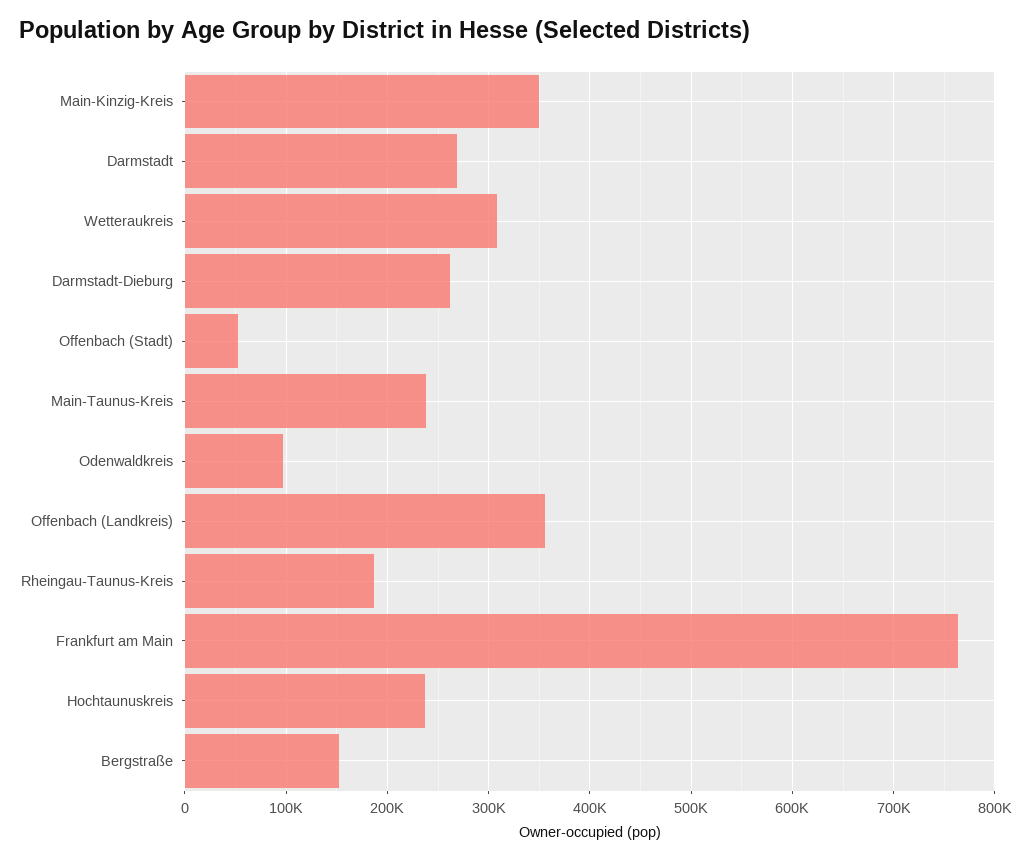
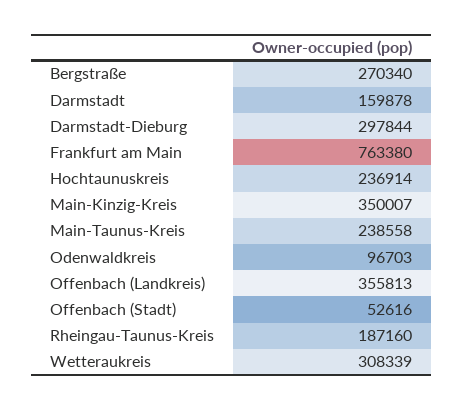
Darmstadt: 270000 -> 159878
Darmstadt-Dieburg: 260000 -> 297844
Bergstraße: 150000 -> 270340

